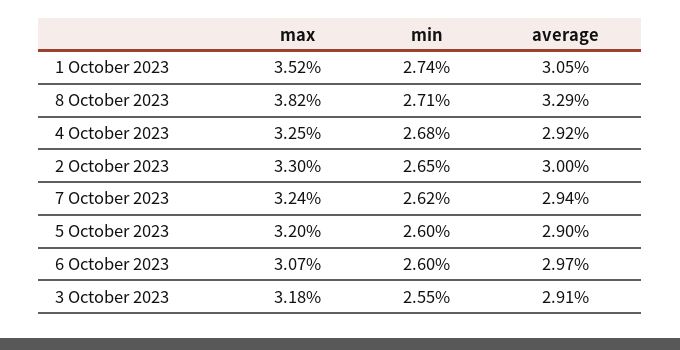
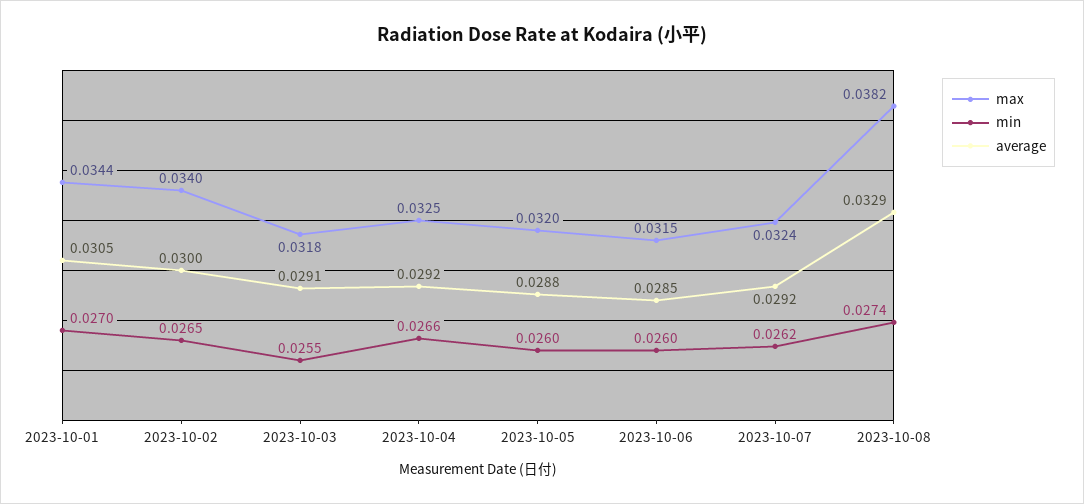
max, 1 October 2023: 0.0352 -> 0.0344
min, 1 October 2023: 0.0274 -> 0.027
min, 8 October 2023: 0.0271 -> 0.0274
min, 4 October 2023: 0.0268 -> 0.0266
max, 2 October 2023: 0.033 -> 0.034
average, 7 October 2023: 0.0294 -> 0.0292
average, 5 October 2023: 0.029 -> 0.0288
max, 6 October 2023: 0.0307 -> 0.0315
average, 6 October 2023: 0.0297 -> 0.0285

